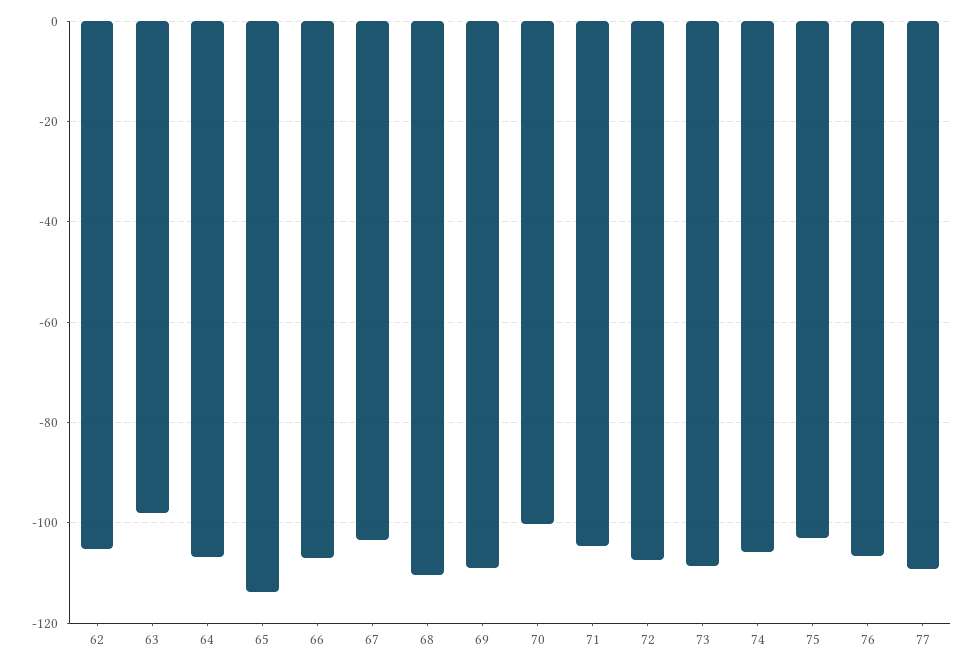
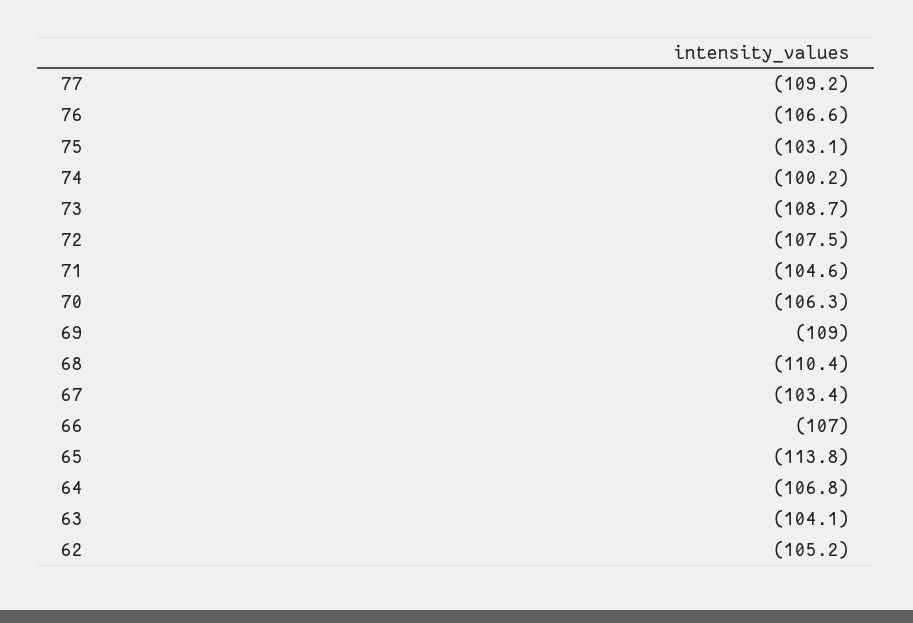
63: -98 -> -104.1
70: -100 -> -106.3
74: -106 -> -100.2

